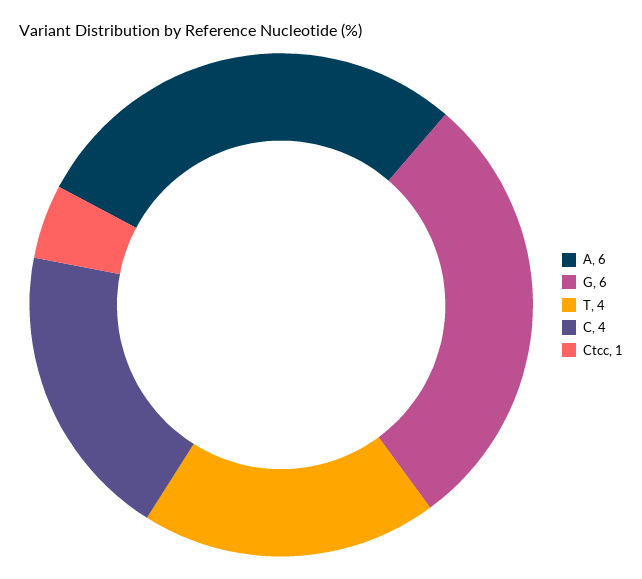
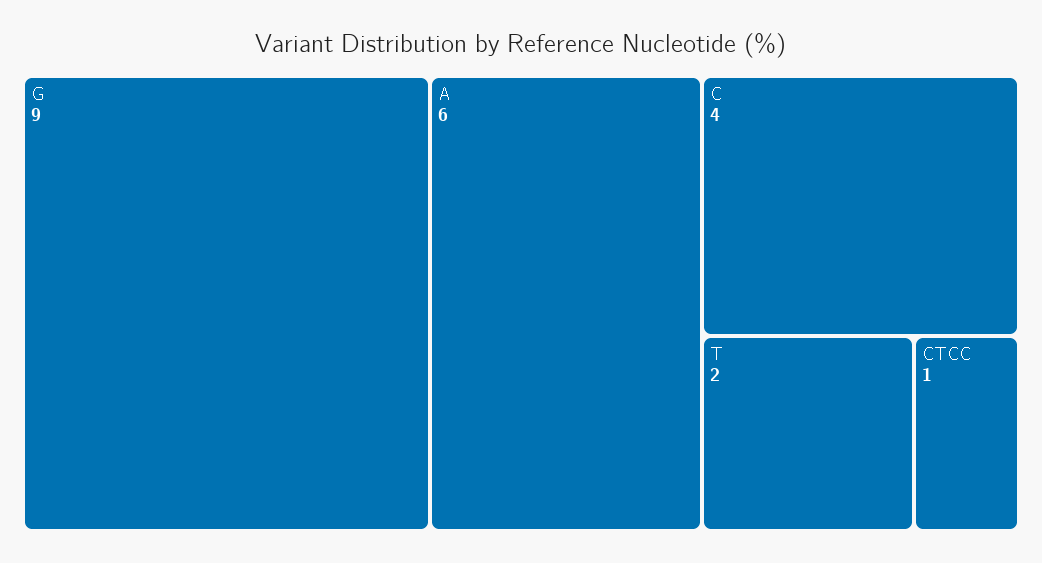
G: 6 -> 9
T: 4 -> 2

